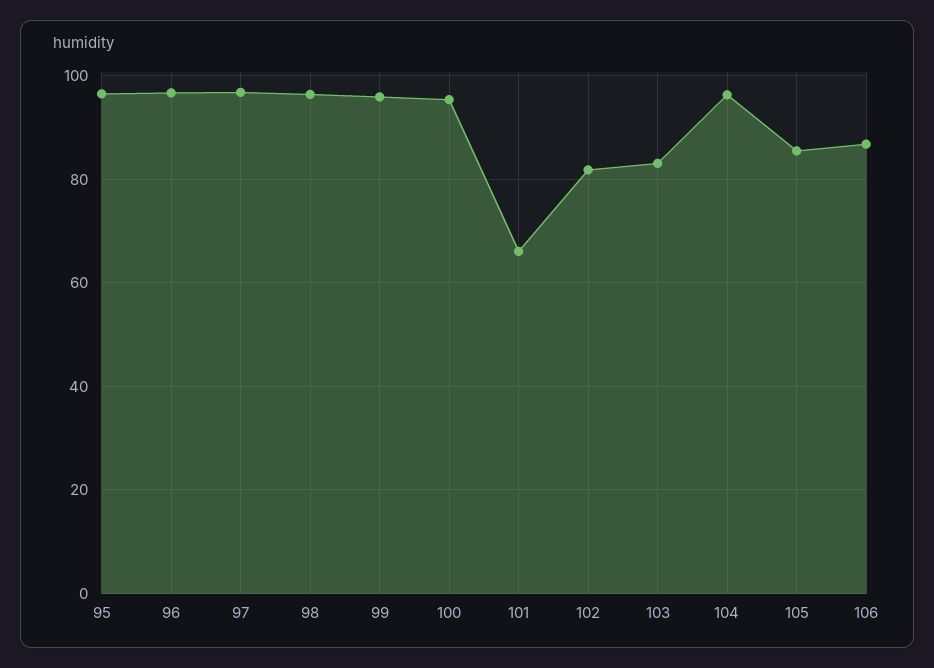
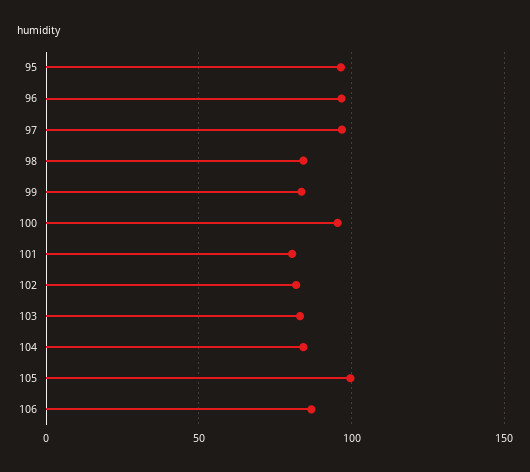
98: 96 -> 85
99: 96 -> 85
101: 66 -> 80
104: 96 -> 85
105: 86 -> 100

